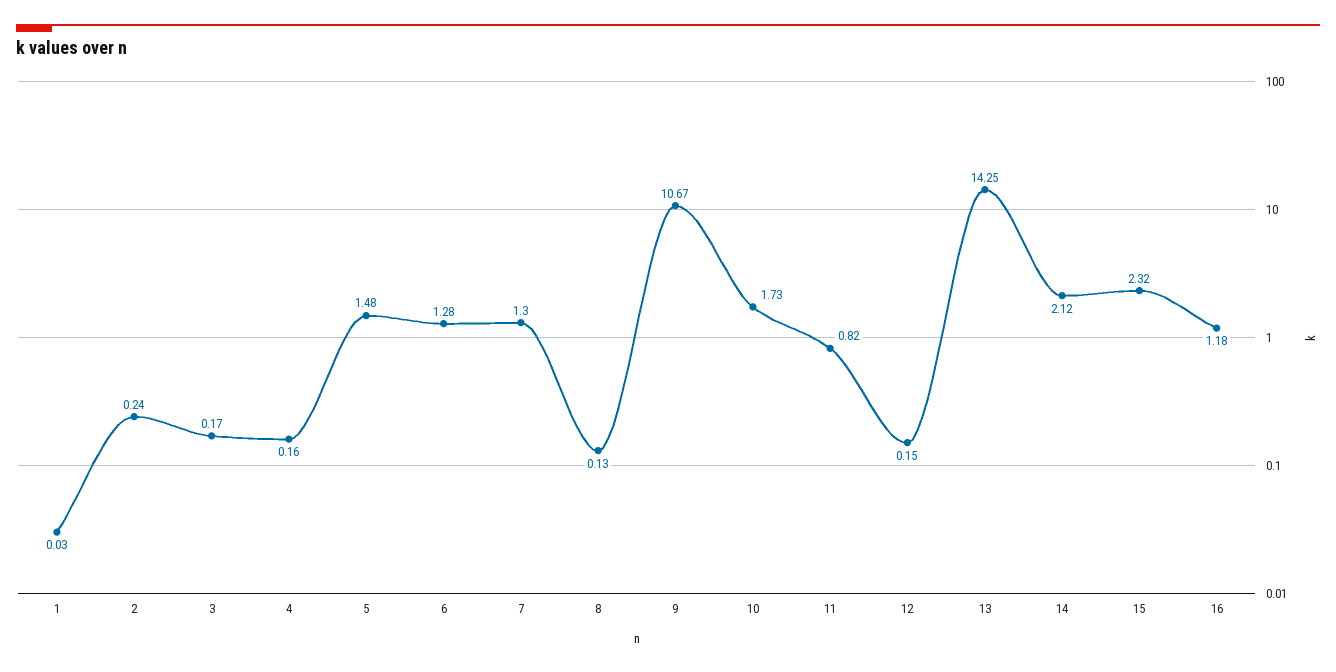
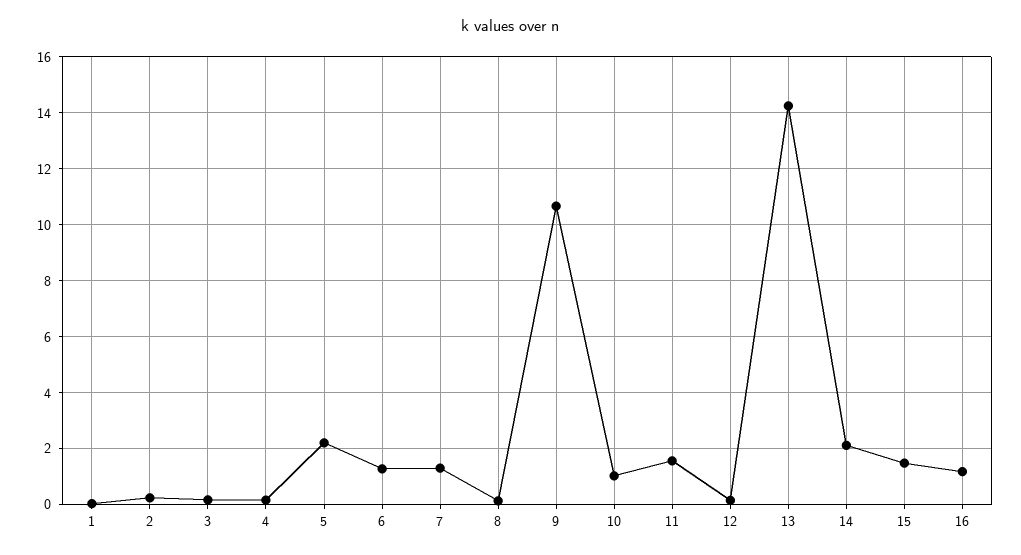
5: 1.48 -> 2.25
10: 1.73 -> 1
11: 0.82 -> 1.5
15: 2.32 -> 1.5

